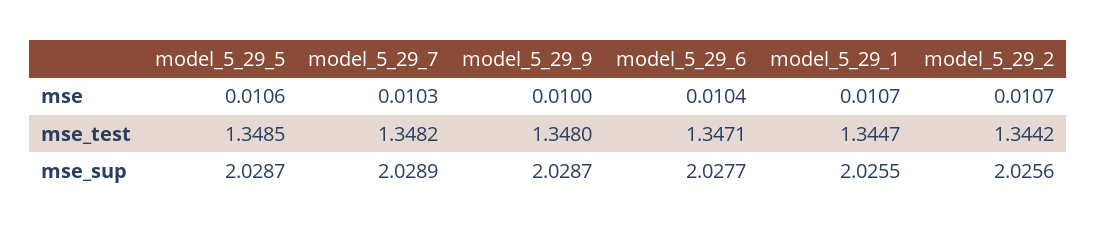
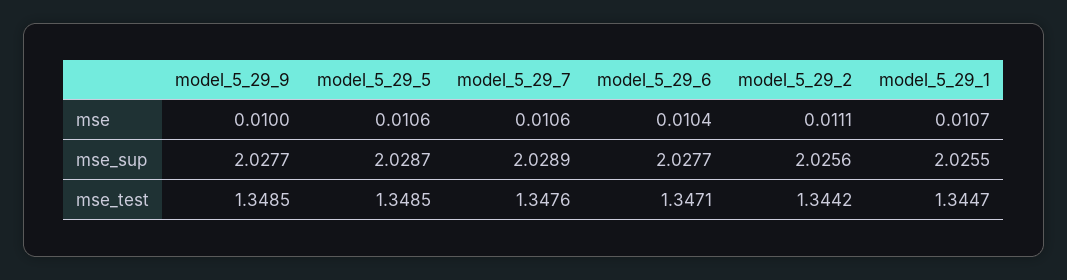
model_5_29_7, mse: 0.0103 -> 0.0106
model_5_29_2, mse: 0.0107 -> 0.0111
model_5_29_7, mse_test: 1.3482 -> 1.3476
model_5_29_9, mse_test: 1.348 -> 1.3485
model_5_29_9, mse_sup: 2.0287 -> 2.0277

